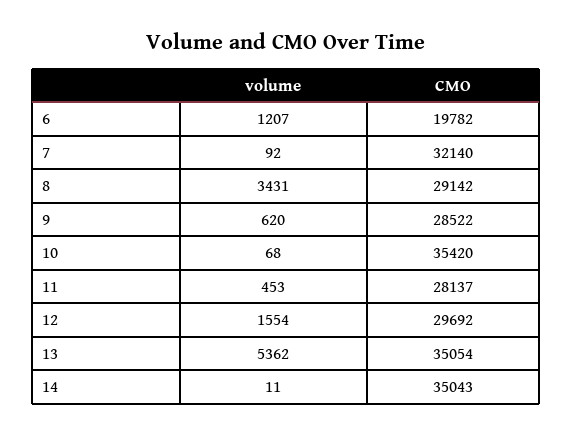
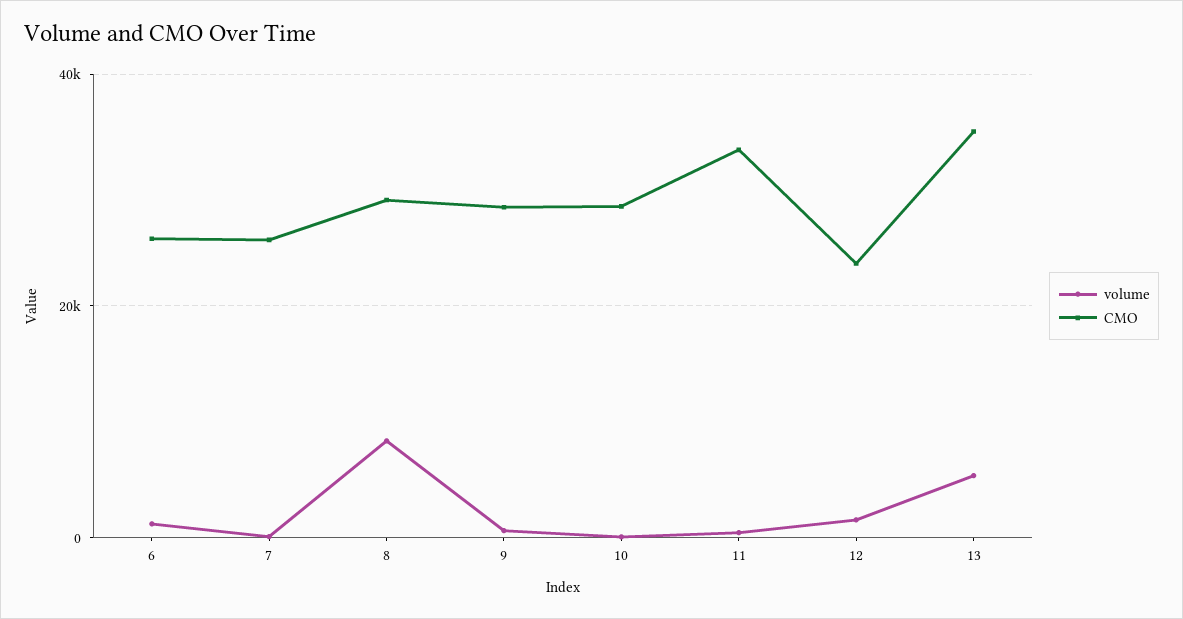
CMO, 6: 19782 -> 26000
CMO, 7: 32140 -> 26000
volume, 8: 3431 -> 8000
CMO, 10: 35420 -> 28000
CMO, 11: 28137 -> 34000
CMO, 12: 29692 -> 24000
volume, 14: 11 -> none
CMO, 14: 35043 -> none

